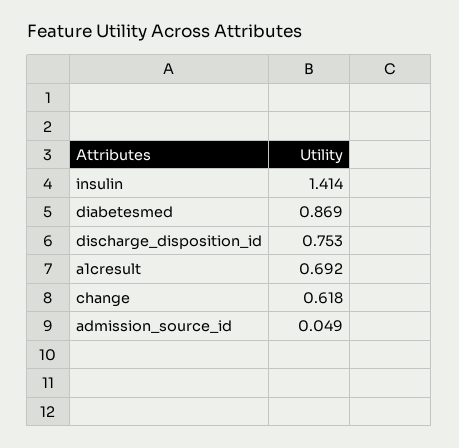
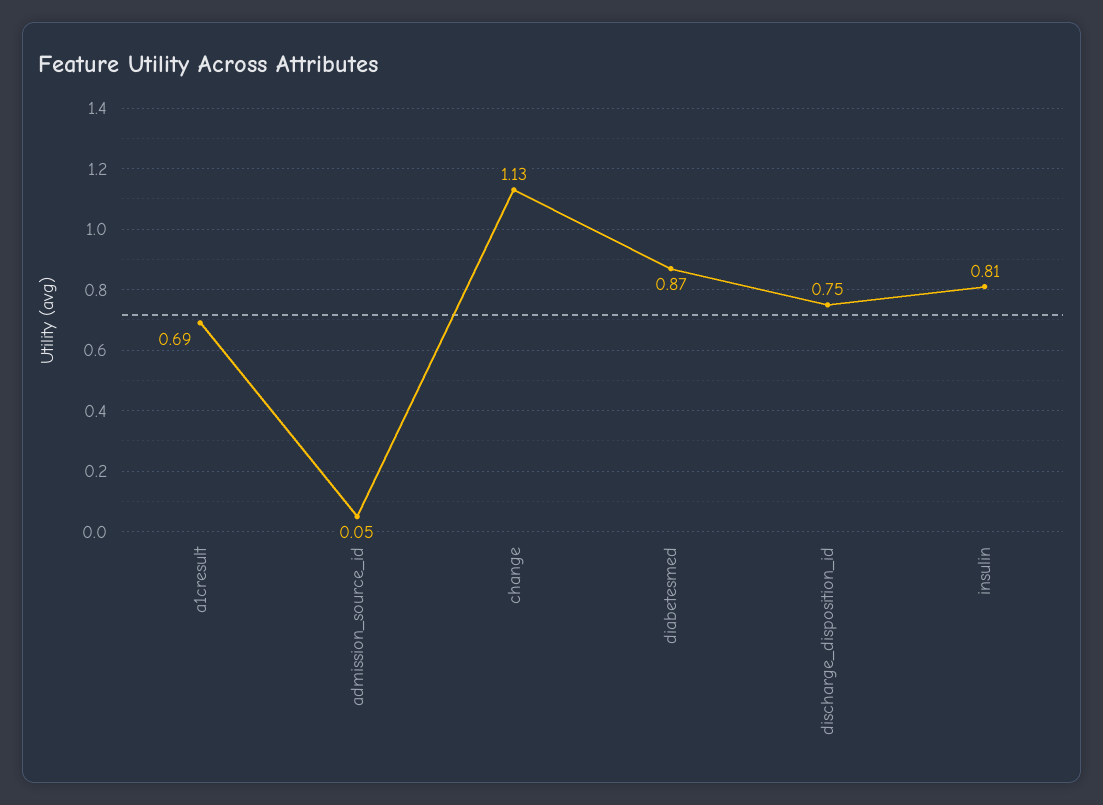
insulin: 1.414 -> 0.81
change: 0.618 -> 1.13

